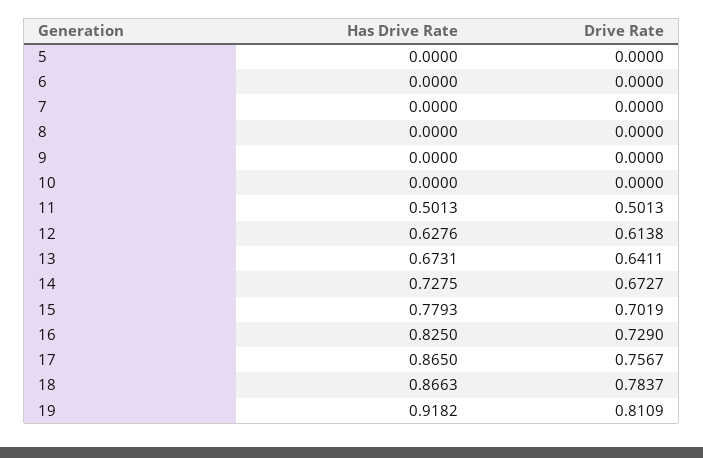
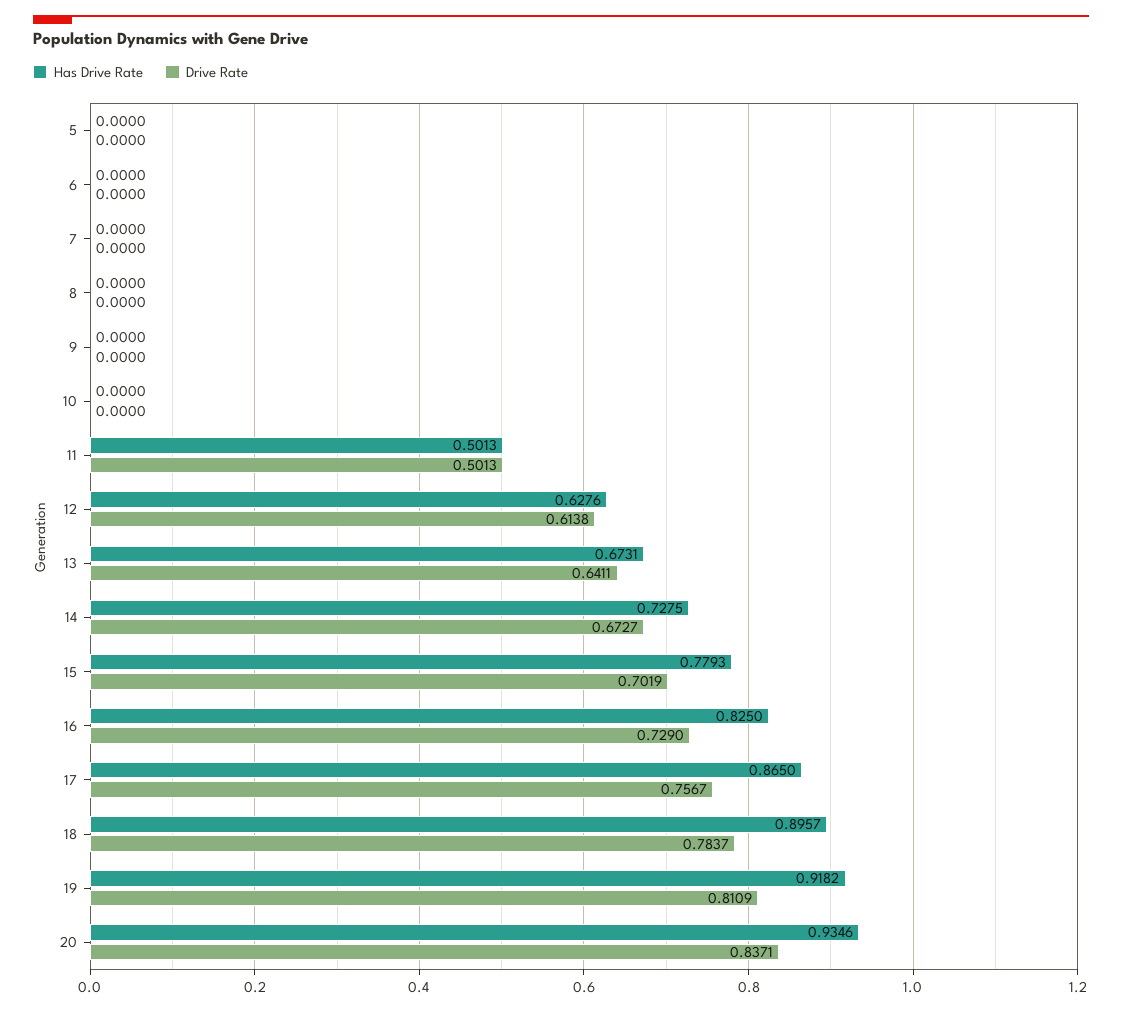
Has Drive Rate, 18: 0.8663 -> 0.8957
Has Drive Rate, 20: none -> 0.9346
Drive Rate, 20: none -> 0.8371

